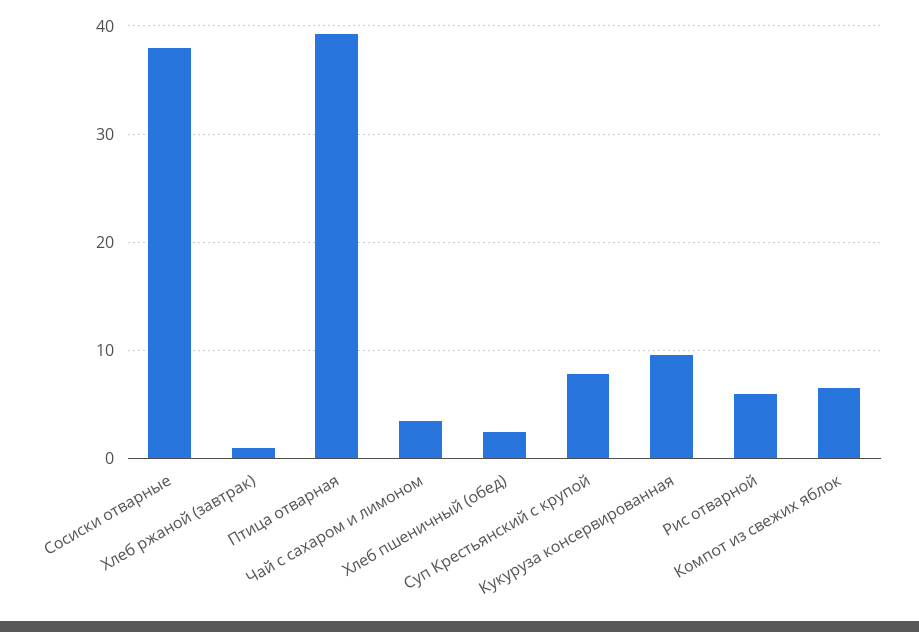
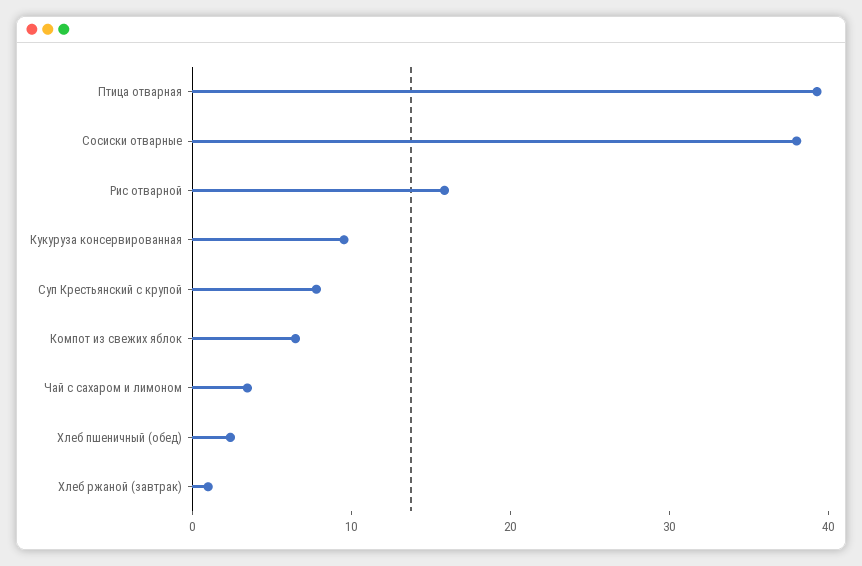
Рис отварной: 6 -> 16

